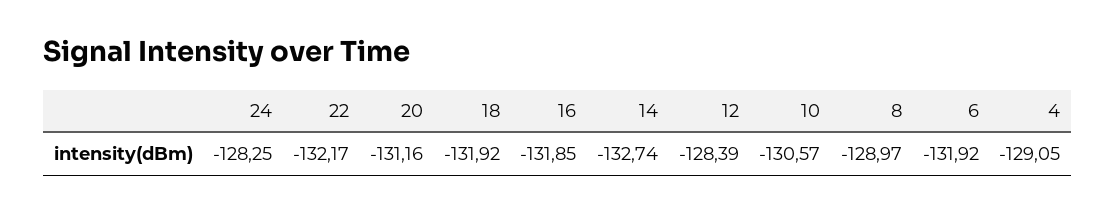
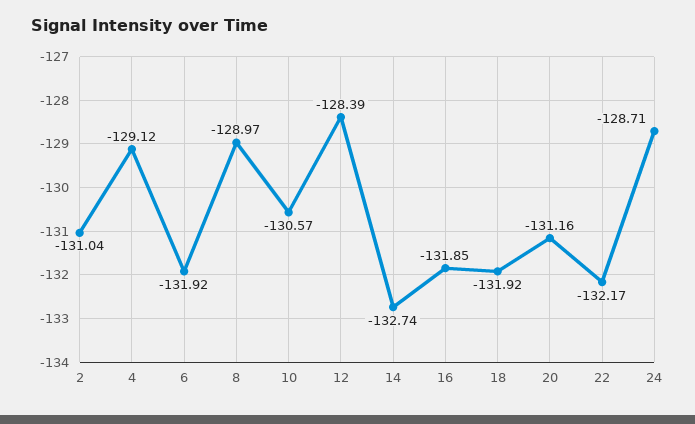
24: -128.25 -> -128.71
4: -129.05 -> -129.12
2: none -> -131.04

